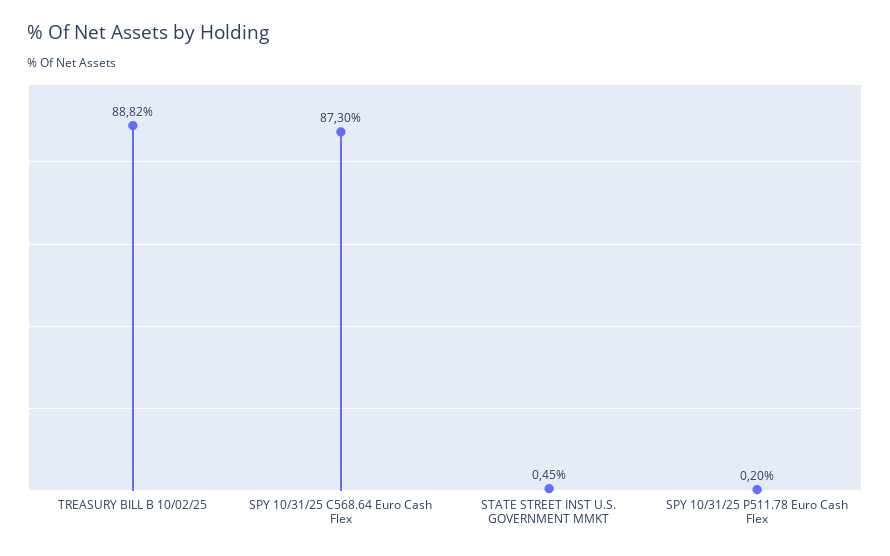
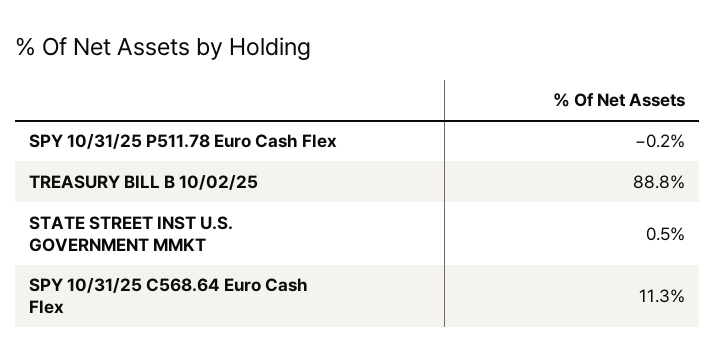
SPY 10/31/25 C568.64 Euro Cash Flex: 87.3 -> 11.3
SPY 10/31/25 P511.78 Euro Cash Flex: 0.2 -> -0.2

